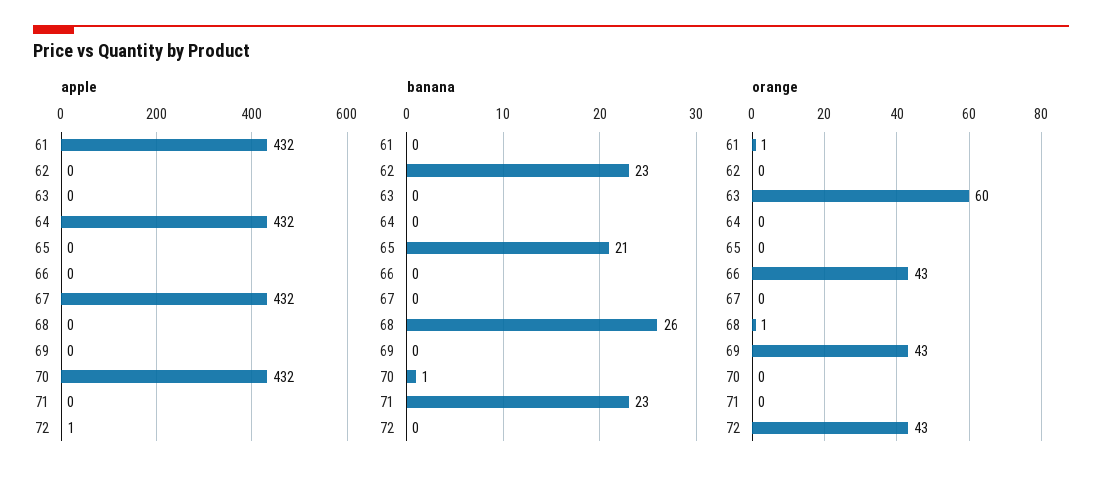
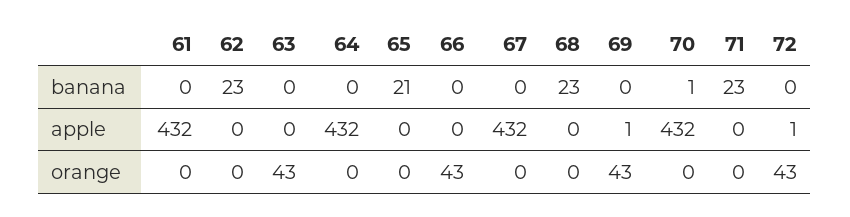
apple, 69: 0 -> 1
banana, 68: 26 -> 23
orange, 61: 1 -> 0
orange, 63: 60 -> 43
orange, 68: 1 -> 0

